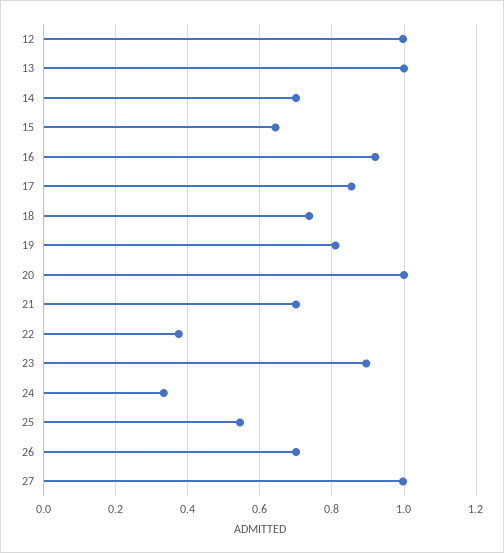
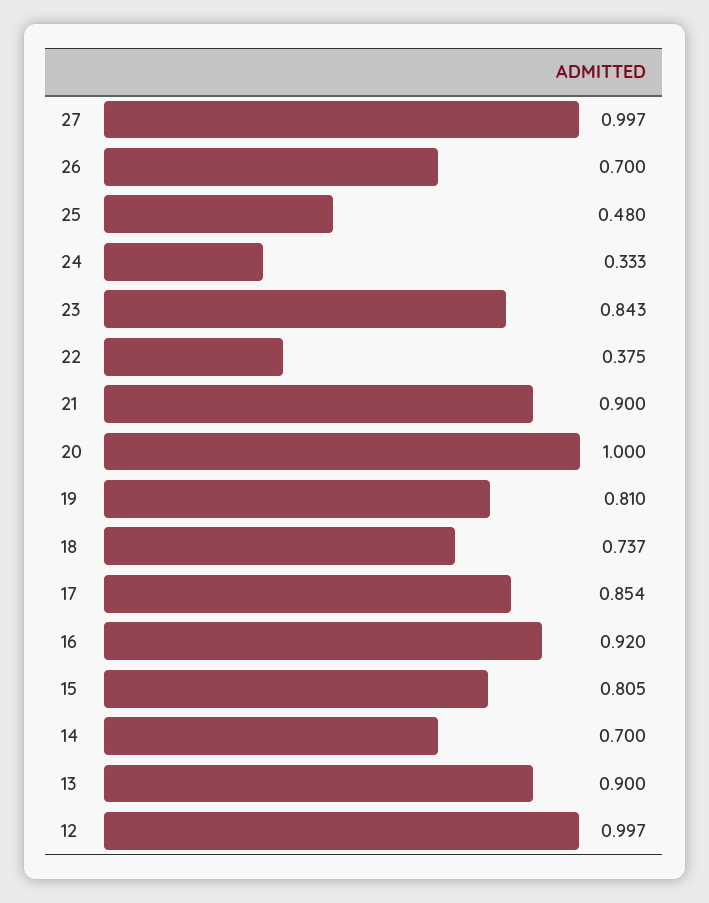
13: 1 -> 0.9
15: 0.64 -> 0.805
21: 0.7 -> 0.9
23: 0.9 -> 0.843
25: 0.54 -> 0.48

